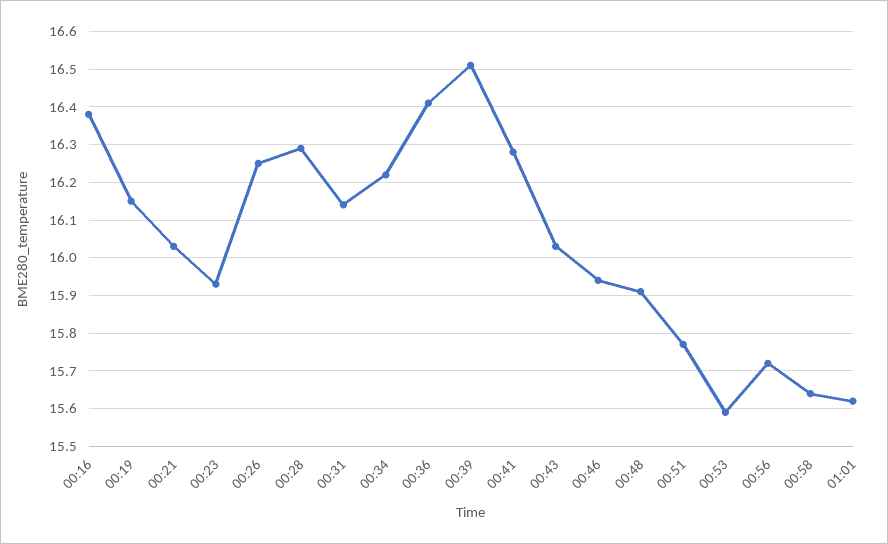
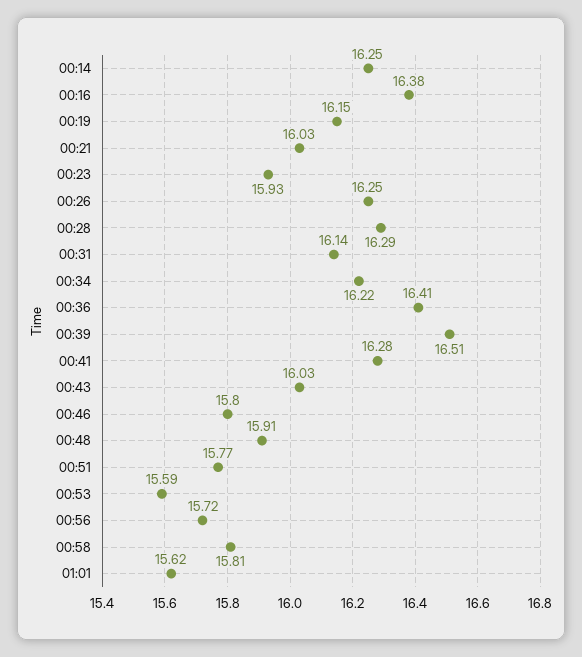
00:46: 15.95 -> 15.8
00:58: 15.65 -> 15.81
00:14: none -> 16.25

